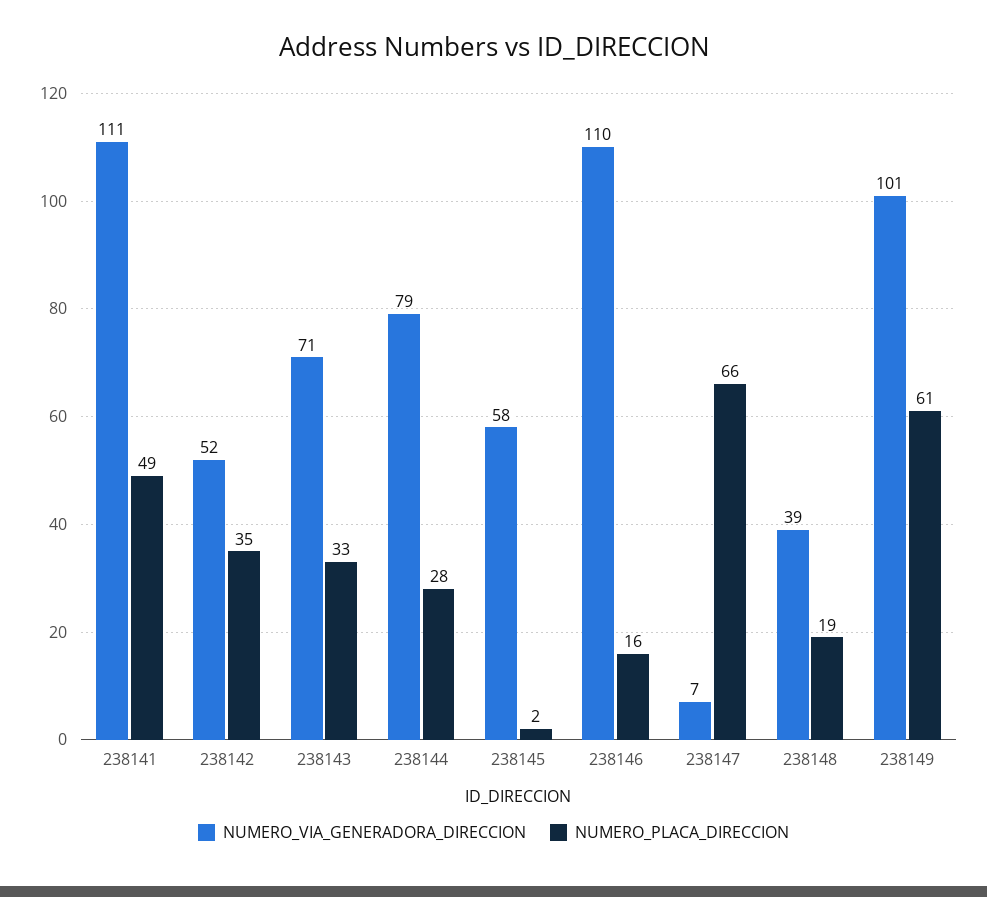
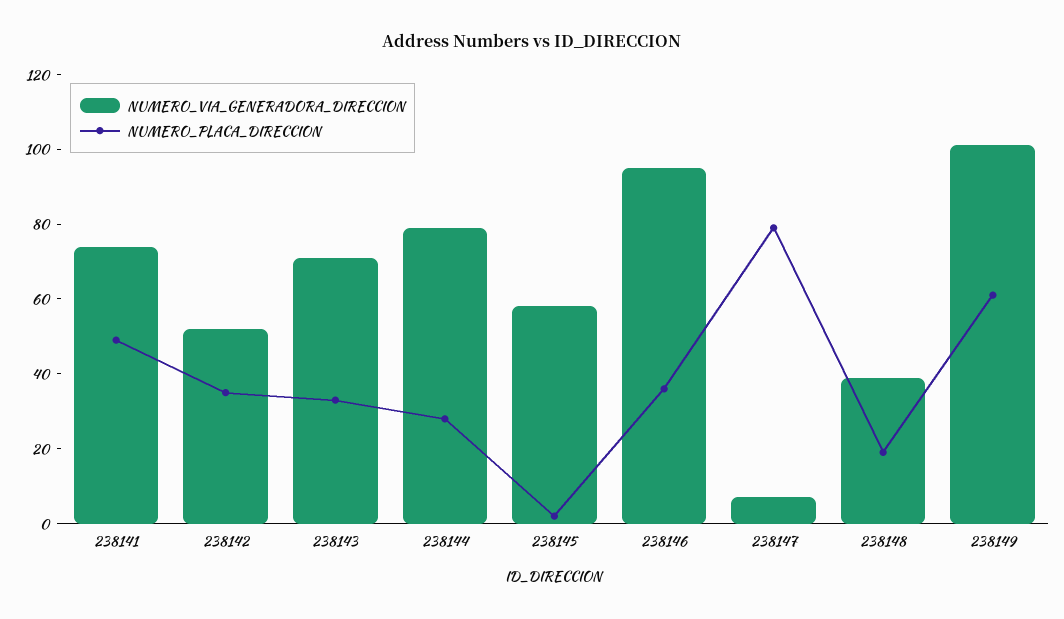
NUMERO_VIA_GENERADORA_DIRECCION, 238141: 111 -> 75
NUMERO_VIA_GENERADORA_DIRECCION, 238146: 110 -> 95
NUMERO_PLACA_DIRECCION, 238146: 16 -> 35
NUMERO_PLACA_DIRECCION, 238147: 66 -> 80

